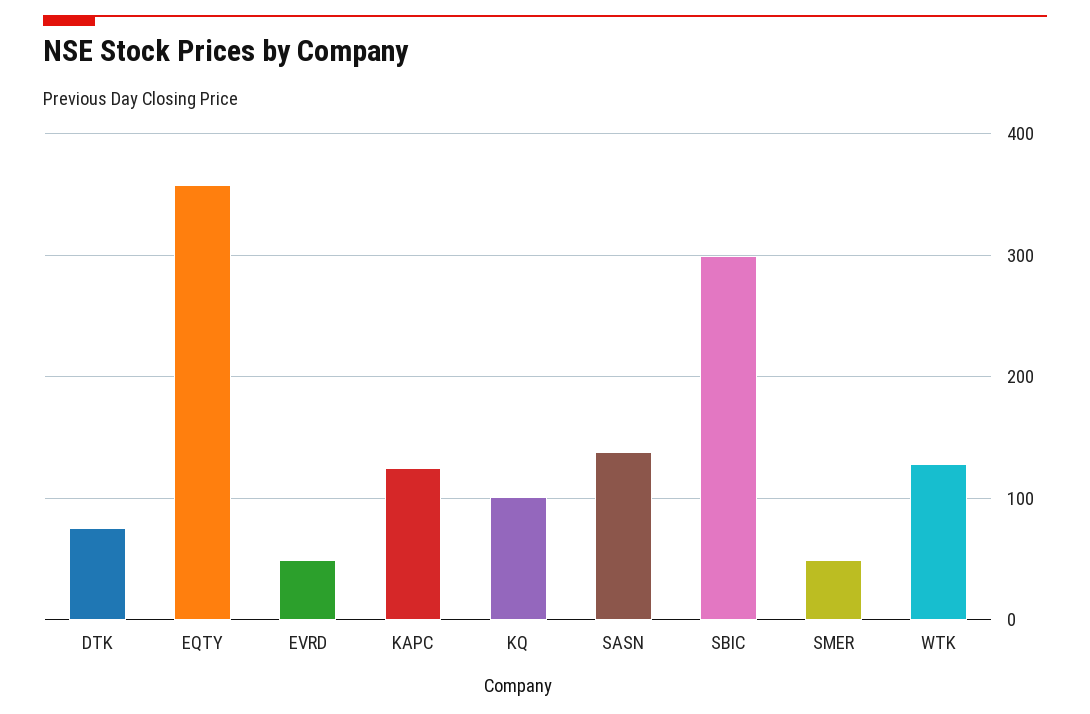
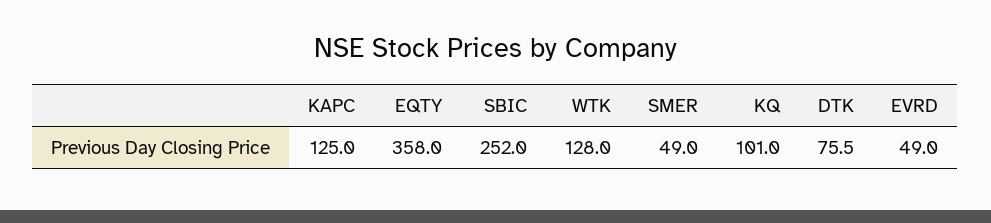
SASN: 140 -> none
SBIC: 300 -> 252

